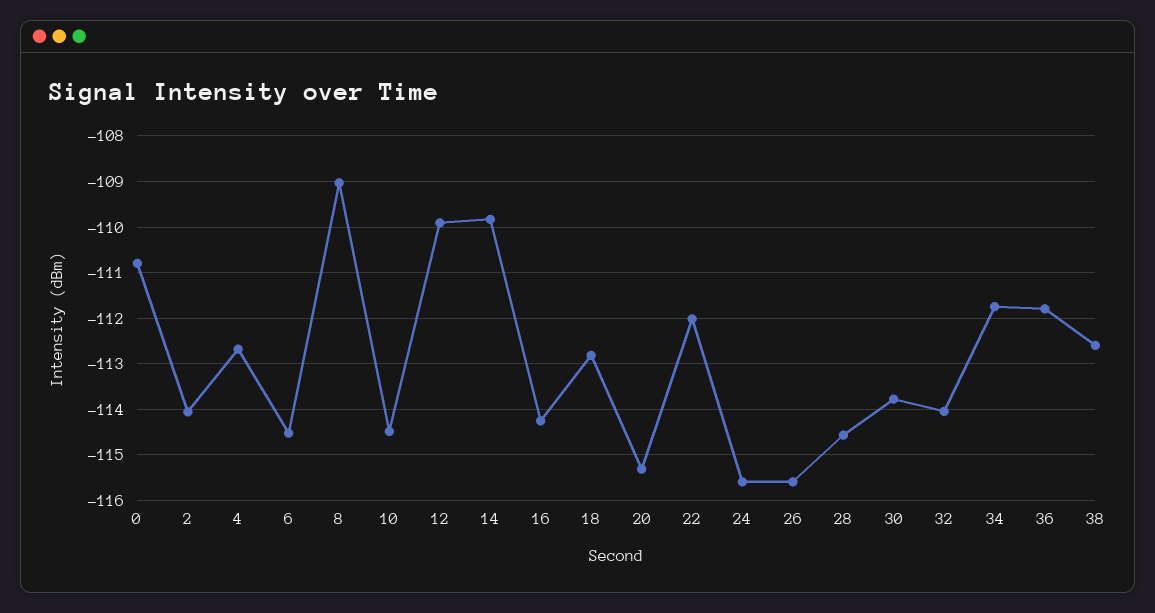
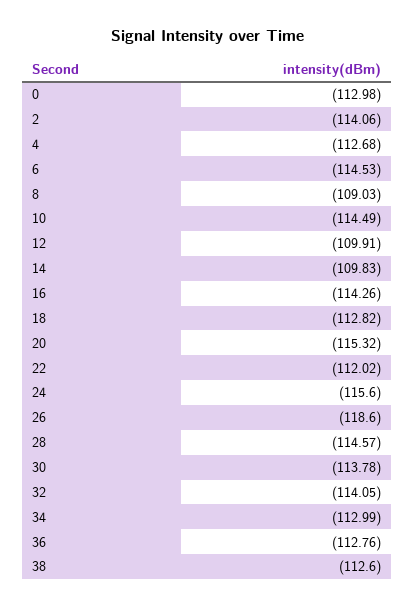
0: -110.8 -> -112.98
26: -115.6 -> -118.6
34: -111.8 -> -112.99
36: -111.8 -> -112.76

